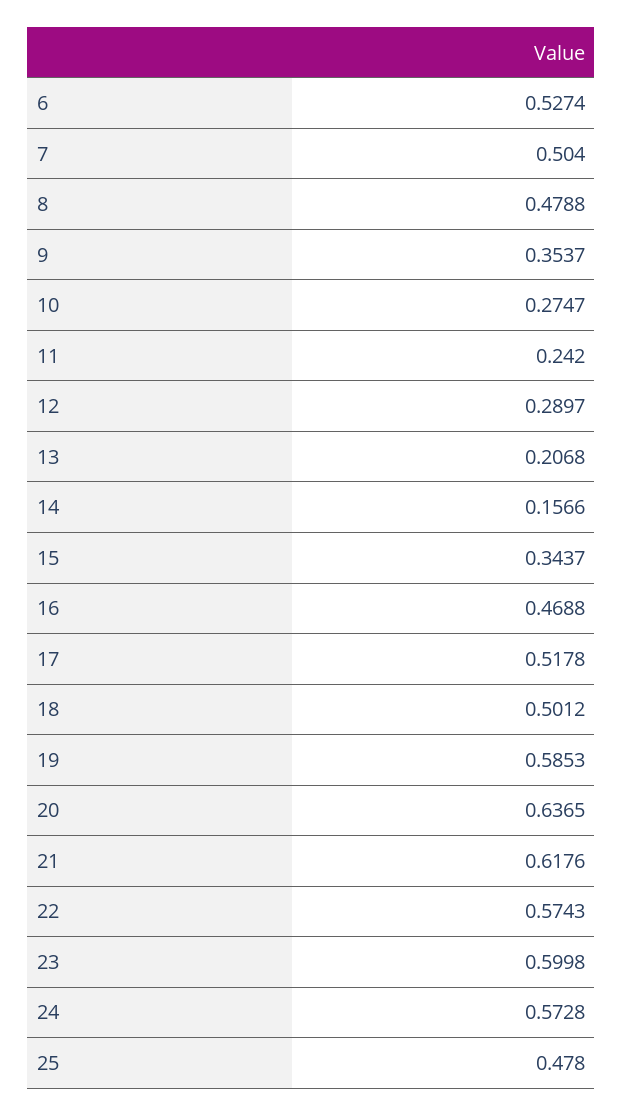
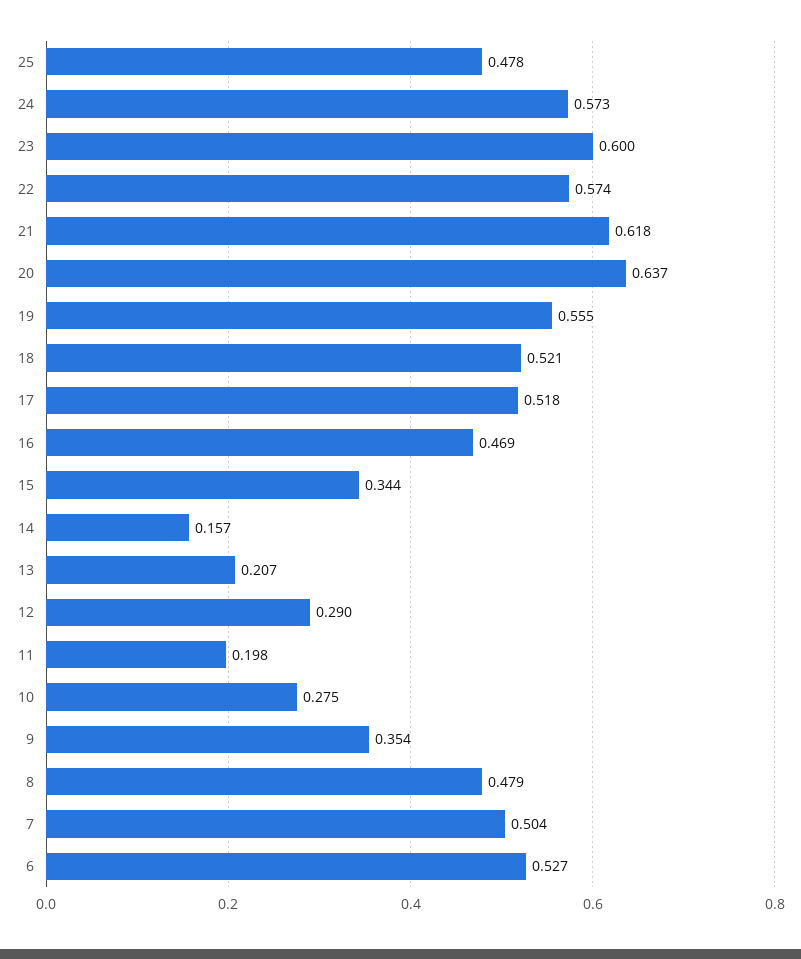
11: 0.242 -> 0.198
18: 0.5012 -> 0.521
19: 0.5853 -> 0.555

